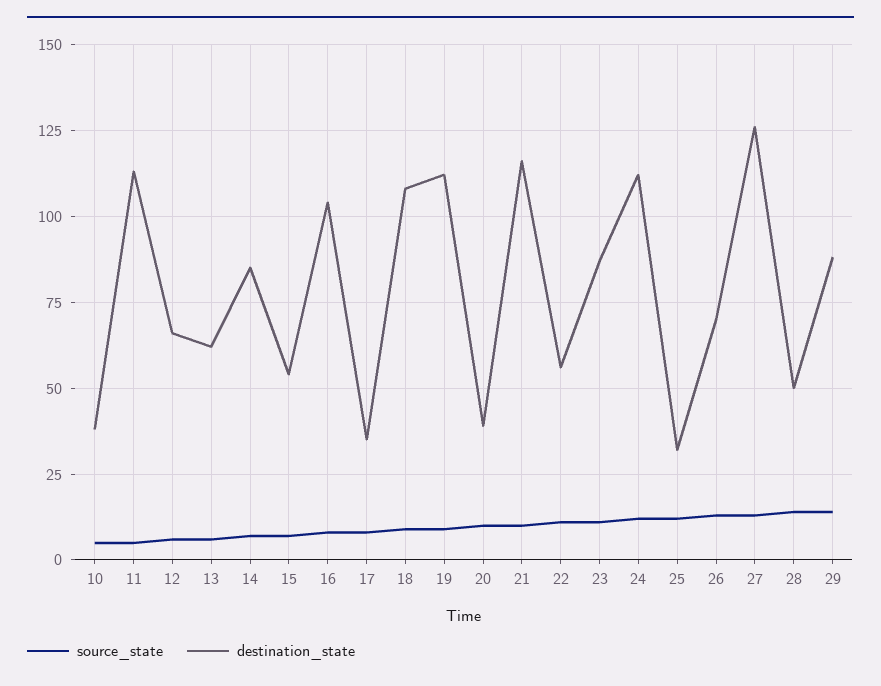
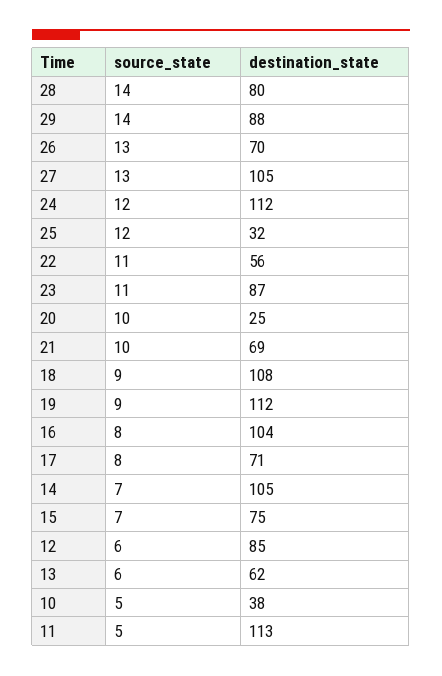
destination_state, 12: 65 -> 85
destination_state, 14: 85 -> 105
destination_state, 15: 55 -> 75
destination_state, 17: 35 -> 71
destination_state, 20: 40 -> 25
destination_state, 21: 115 -> 69
destination_state, 27: 125 -> 105
destination_state, 28: 50 -> 80

